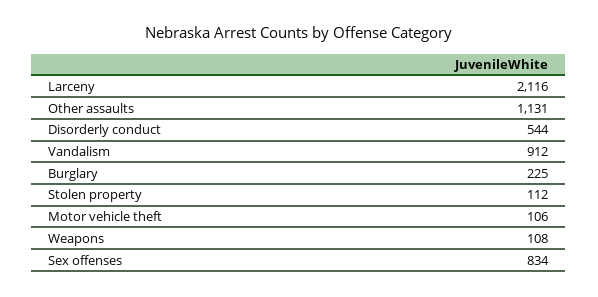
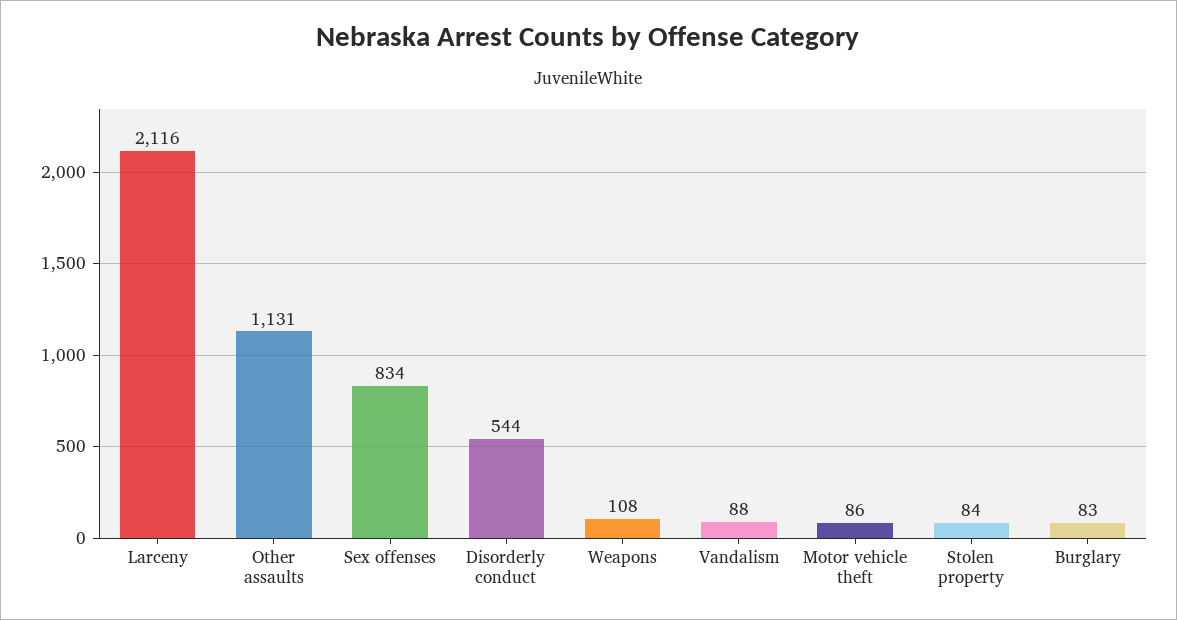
Vandalism: 912 -> 88
Burglary: 225 -> 83
Stolen property: 112 -> 84
Motor vehicle theft: 106 -> 86

